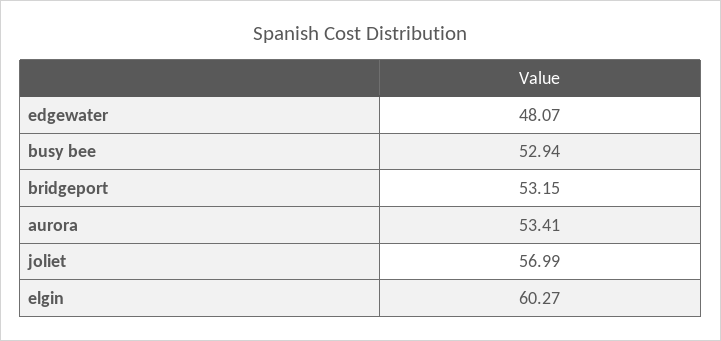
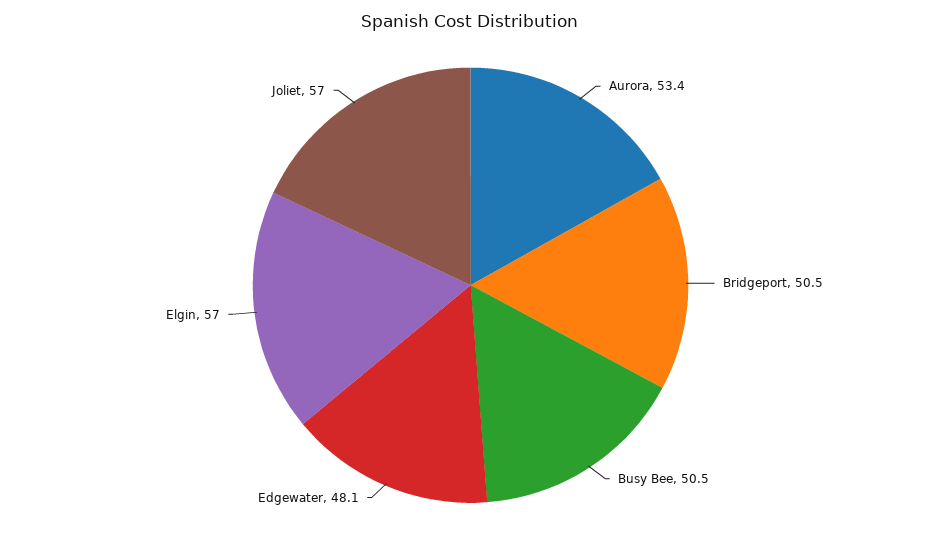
busy bee: 52.94 -> 50.5
bridgeport: 53.15 -> 50.5
elgin: 60.27 -> 57

